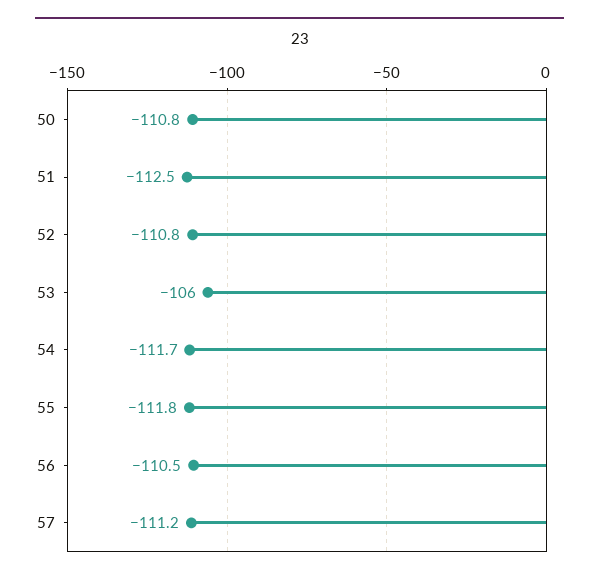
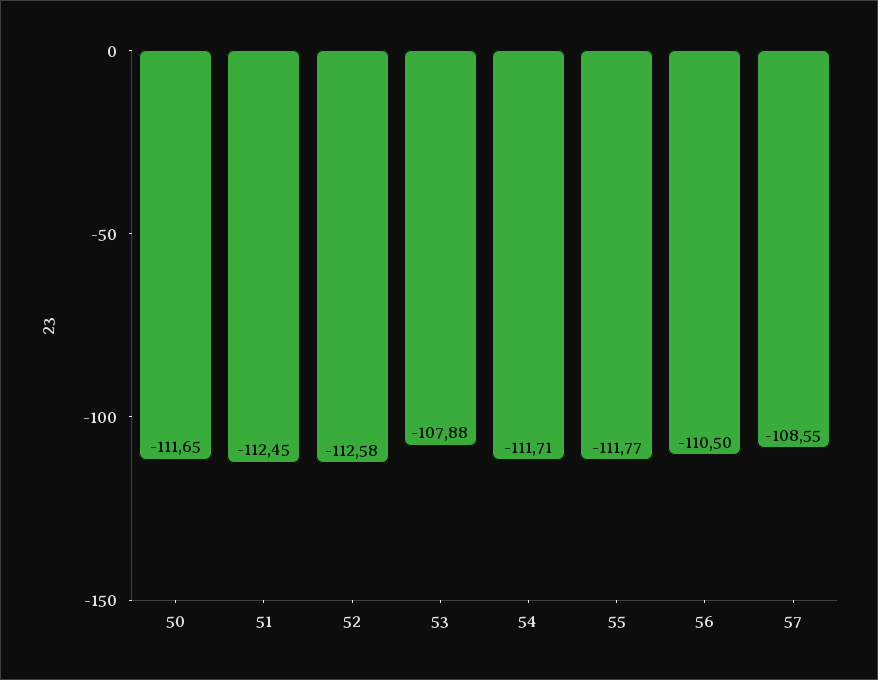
50: -110.8 -> -111.65
52: -110.8 -> -112.58
53: -106 -> -107.88
57: -111.2 -> -108.55

